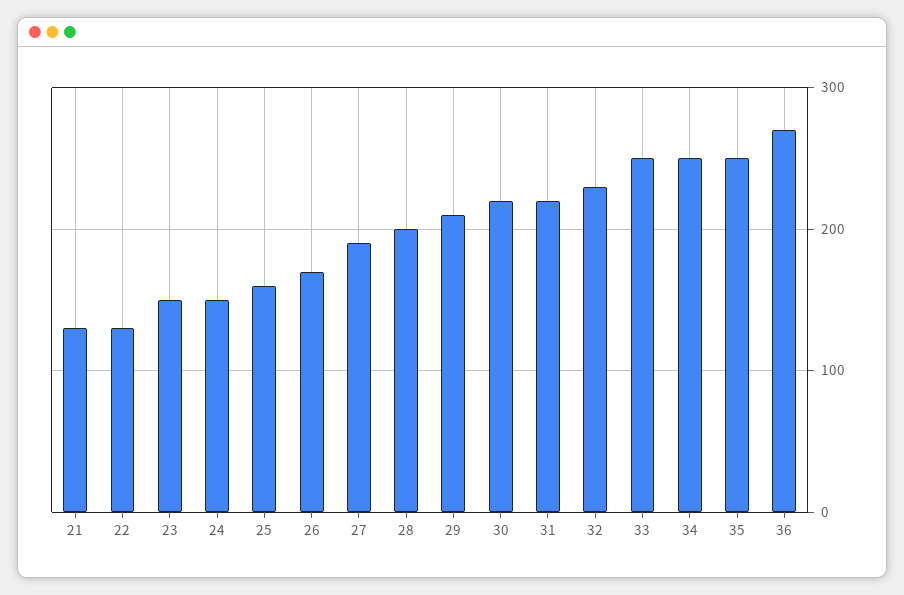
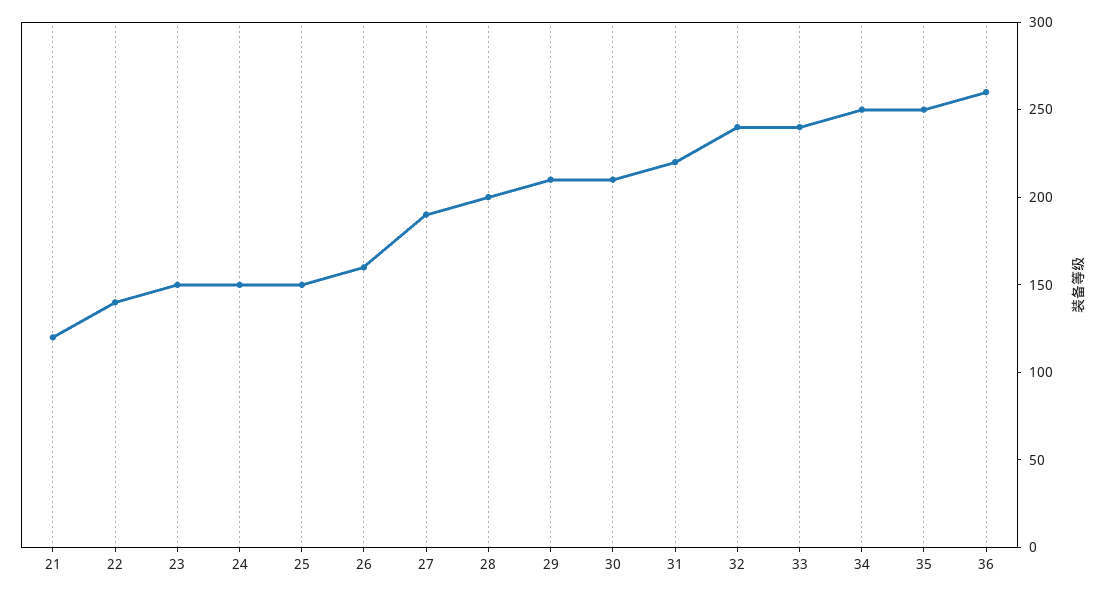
21: 130 -> 120
22: 130 -> 140
25: 160 -> 150
26: 170 -> 160
30: 220 -> 210
32: 230 -> 240
33: 250 -> 240
36: 270 -> 260

